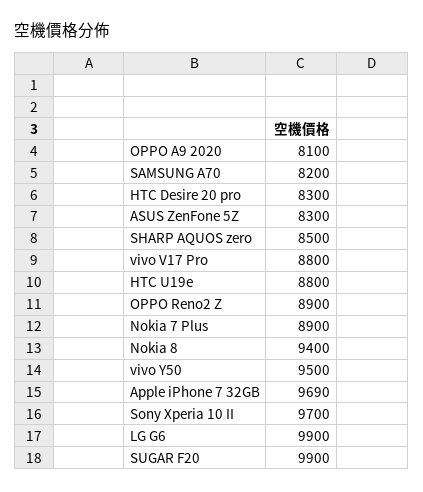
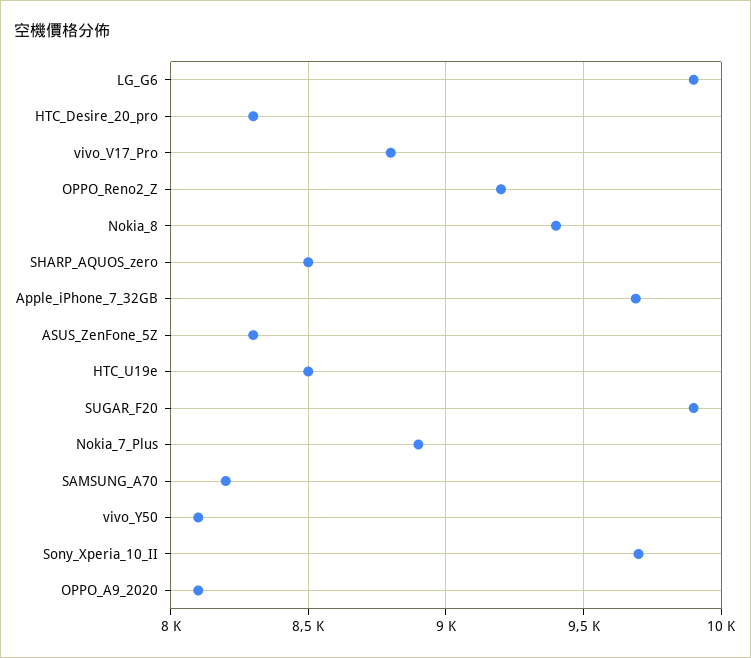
HTC U19e: 8800 -> 8500
OPPO Reno2 Z: 8900 -> 9200
vivo Y50: 9500 -> 8100

